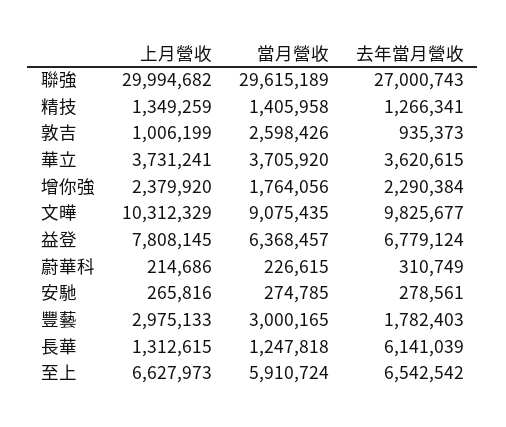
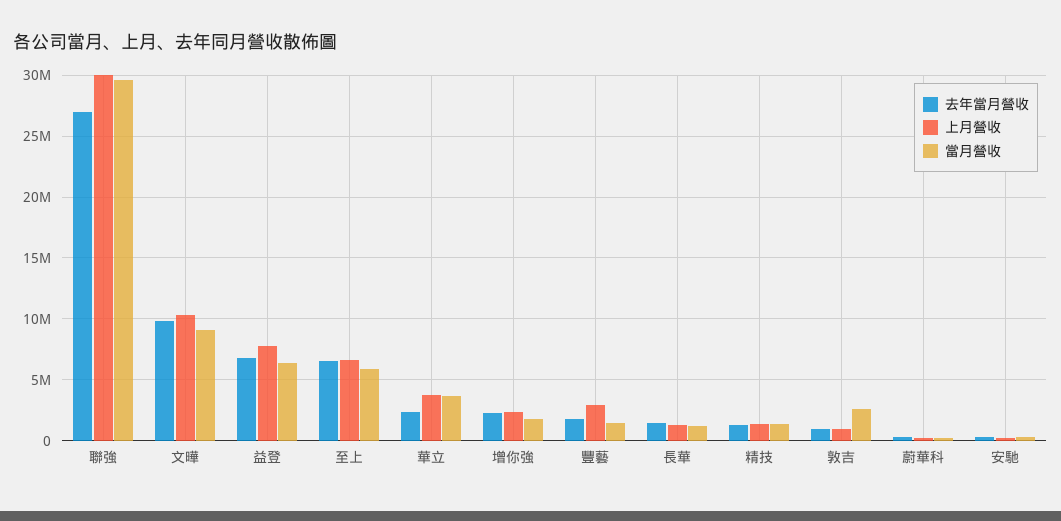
去年當月營收, 華立: 3620615 -> 2500000
當月營收, 豐藝: 3000165 -> 1500000
去年當月營收, 長華: 6141039 -> 1500000

